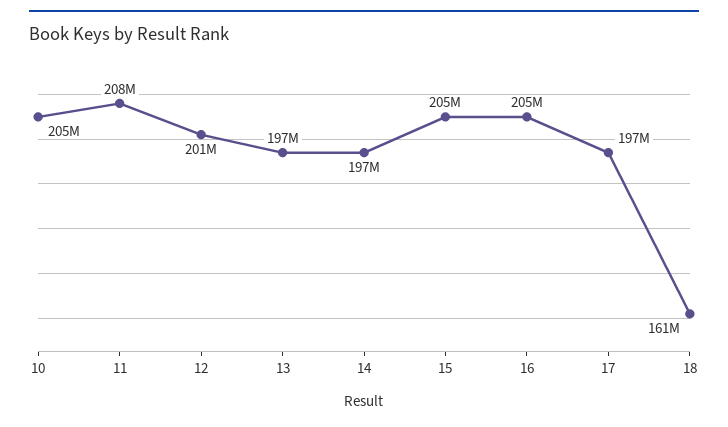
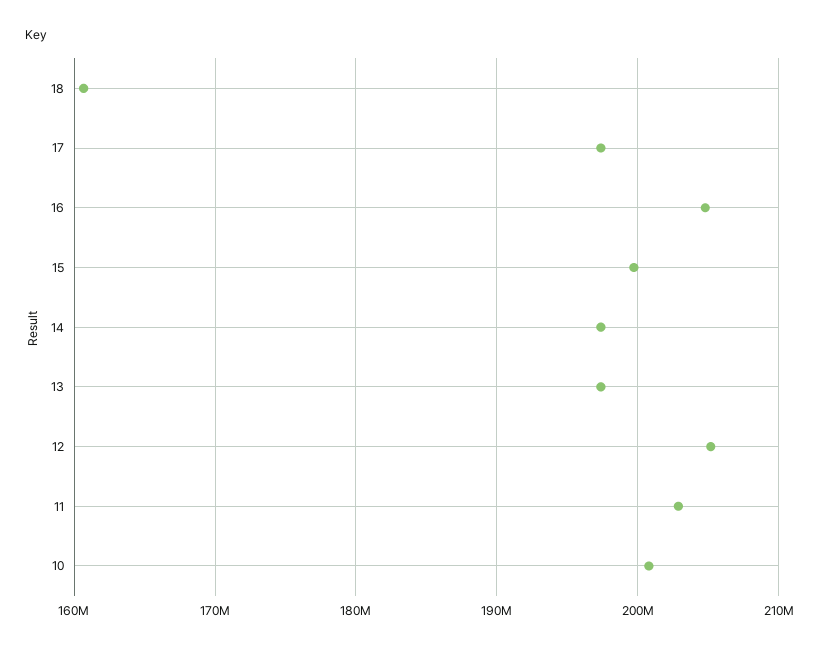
10: 205000000 -> 201000000
11: 208000000 -> 203000000
12: 201000000 -> 205000000
15: 205000000 -> 200000000

